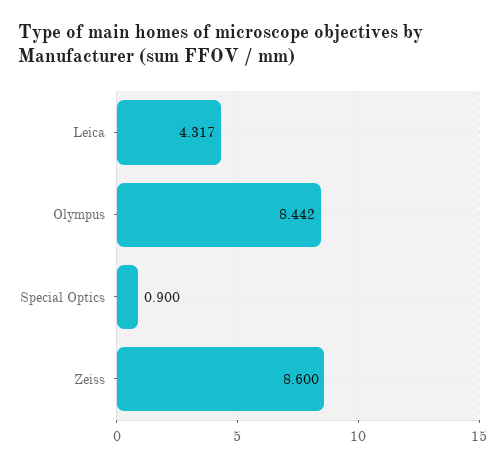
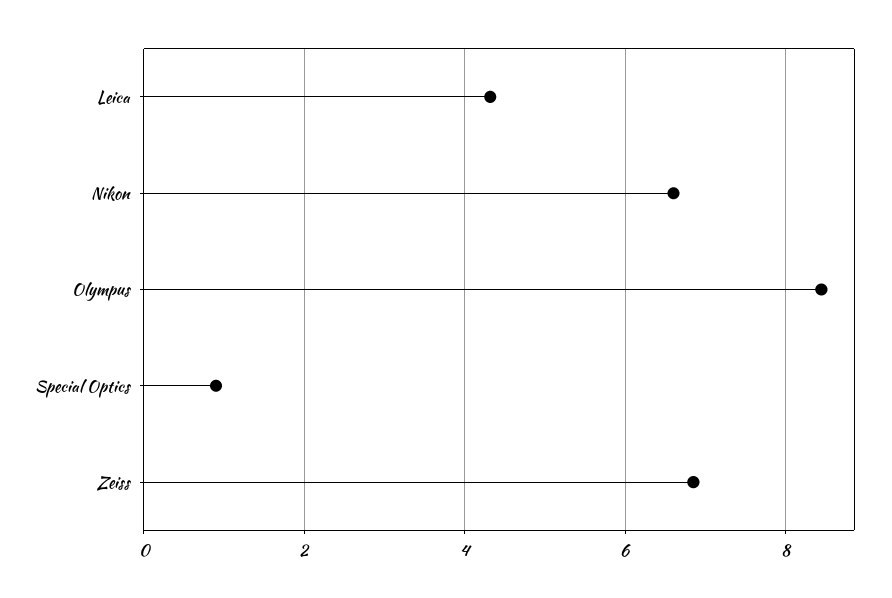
Zeiss: 8.6 -> 6.8
Nikon: none -> 6.6

